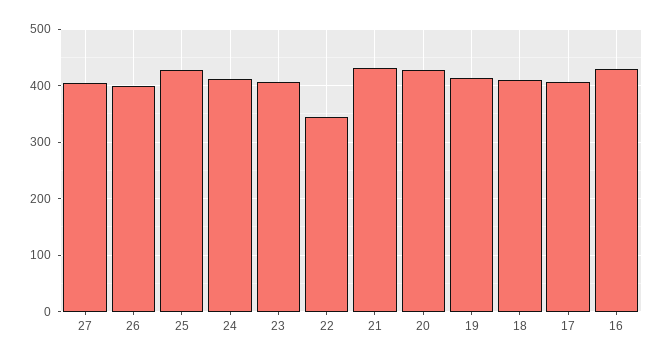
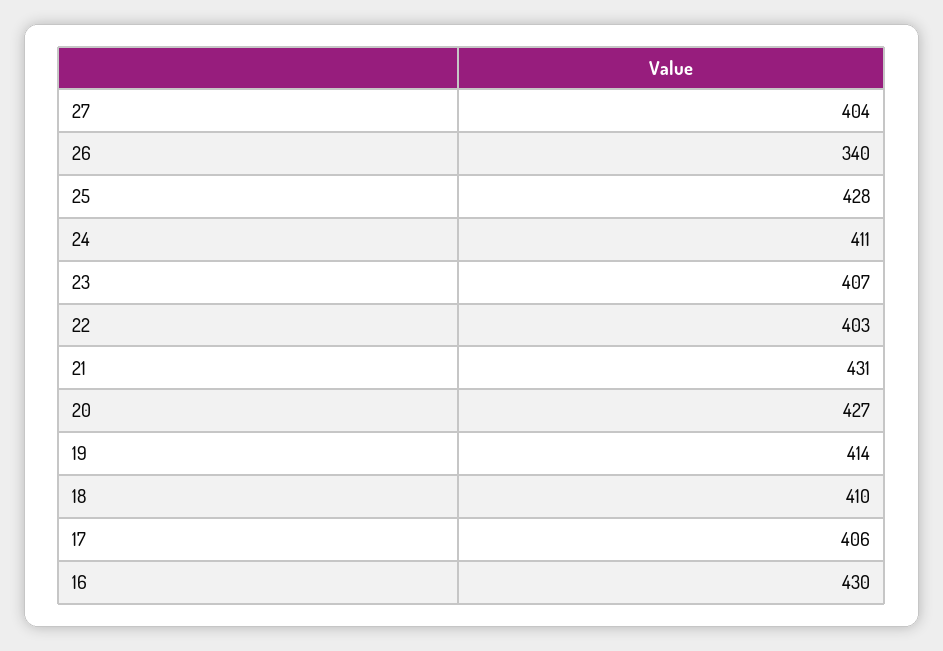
26: 400 -> 340
22: 340 -> 403

